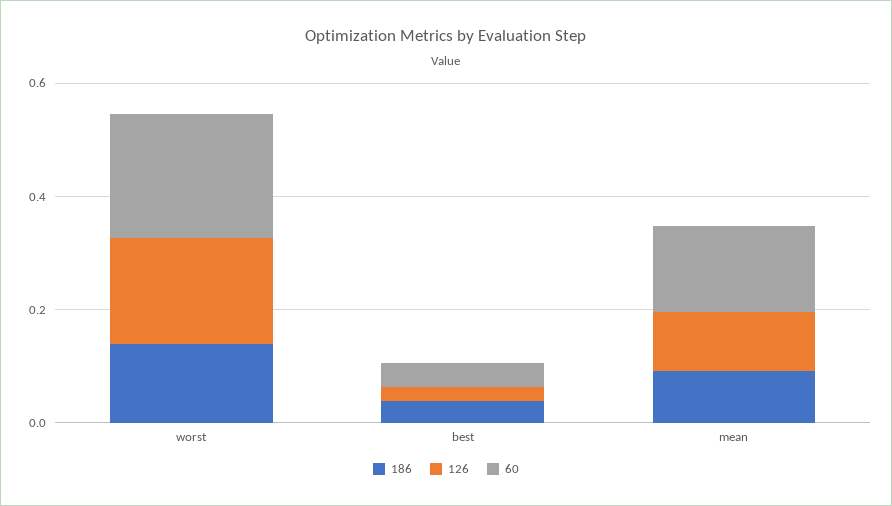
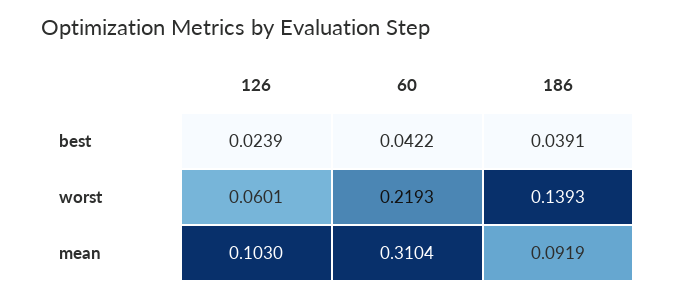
126, worst: 0.2 -> 0.0601
60, mean: 0.15 -> 0.3104

